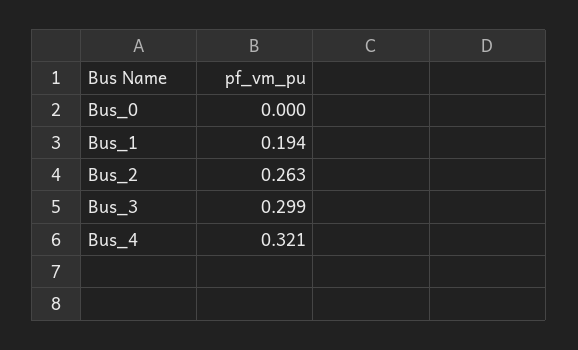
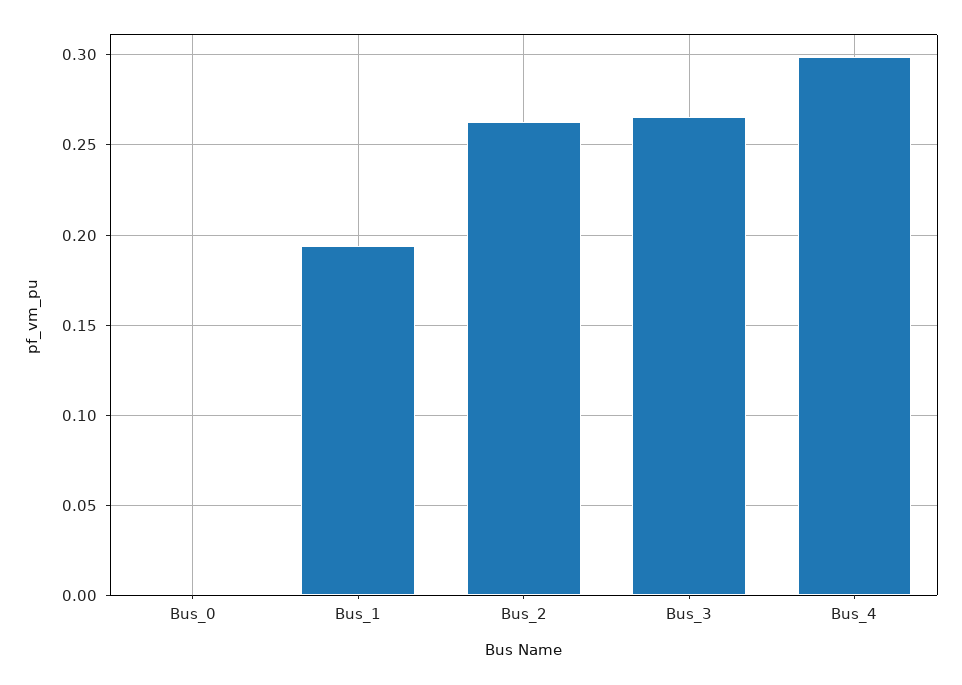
Bus_3: 0.299 -> 0.265
Bus_4: 0.321 -> 0.3

